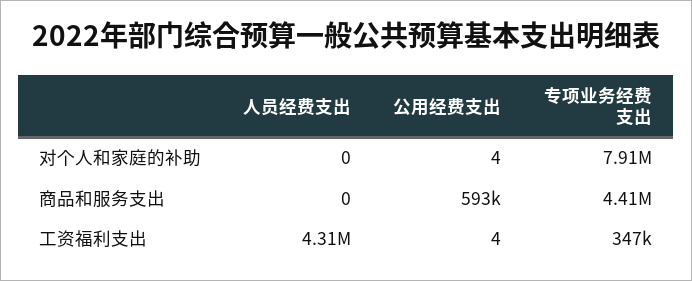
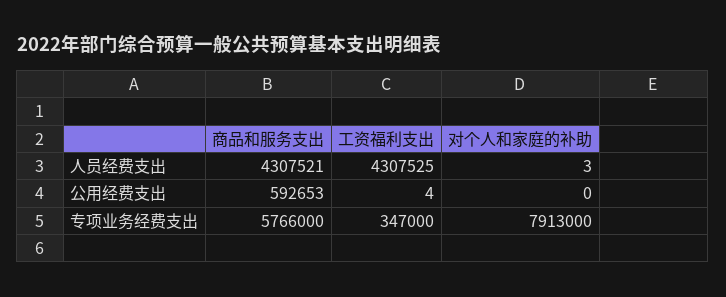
人员经费支出, 对个人和家庭的补助: 0 -> 3
公用经费支出, 对个人和家庭的补助: 4 -> 0
人员经费支出, 商品和服务支出: 0 -> 4307521
专项业务经费支出, 商品和服务支出: 4410000 -> 5766000

